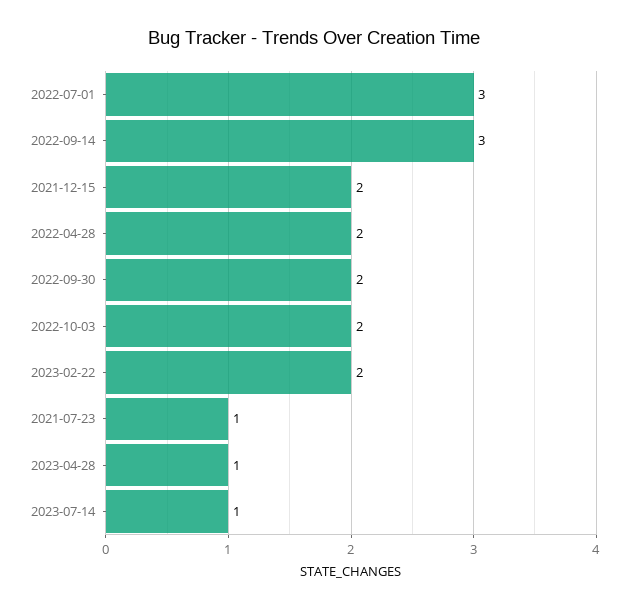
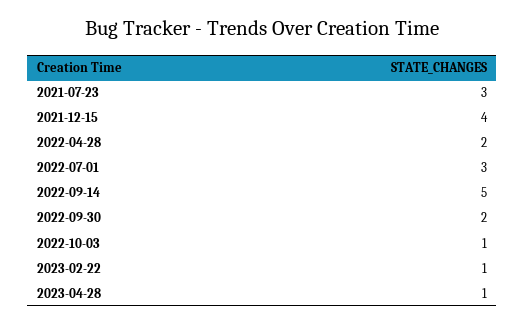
2022-09-14: 3 -> 5
2021-12-15: 2 -> 4
2022-10-03: 2 -> 1
2023-02-22: 2 -> 1
2021-07-23: 1 -> 3
2023-07-14: 1 -> none

